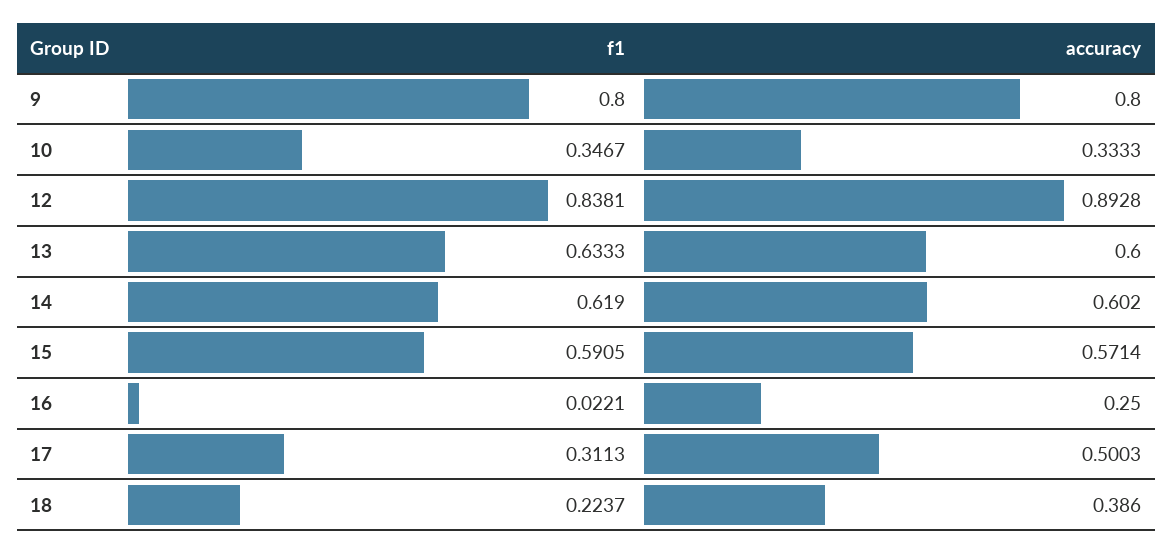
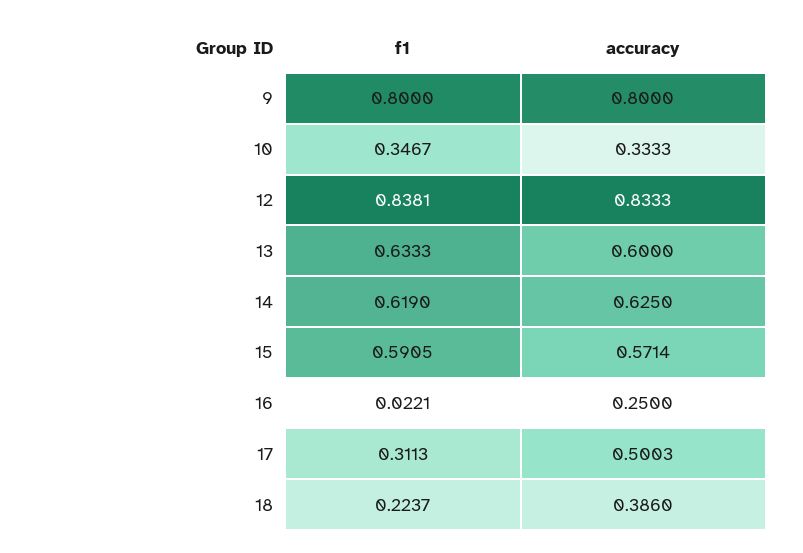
accuracy, 12: 0.8928 -> 0.8333
accuracy, 14: 0.602 -> 0.625

